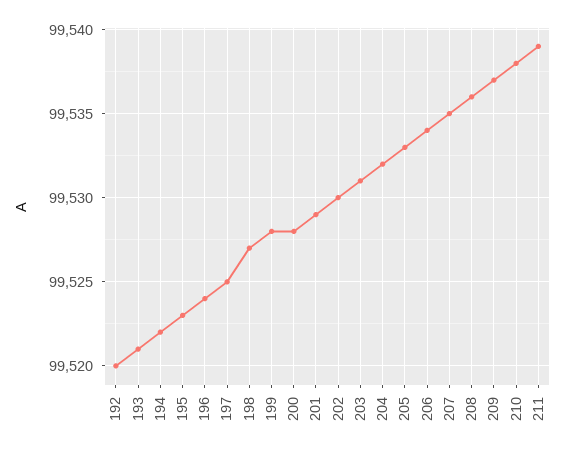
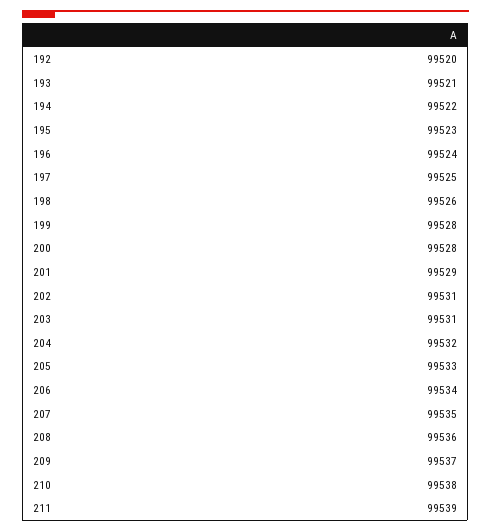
198: 99527 -> 99526
202: 99530 -> 99531

